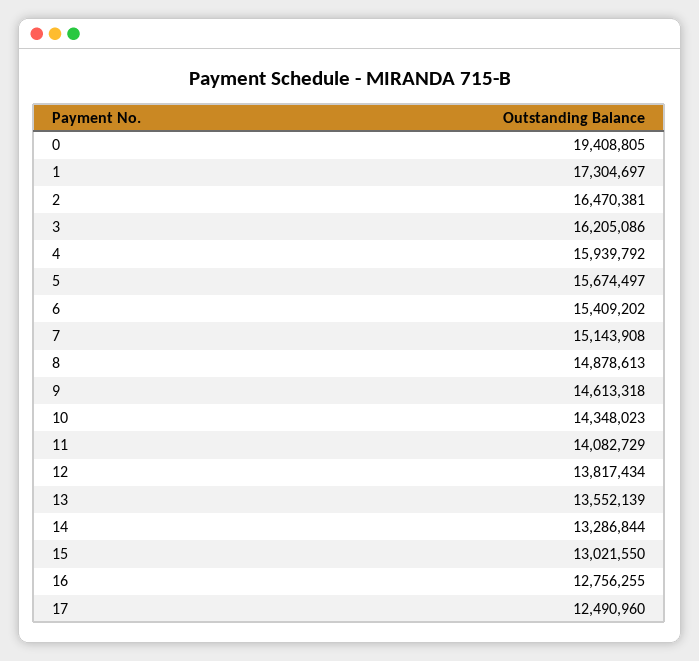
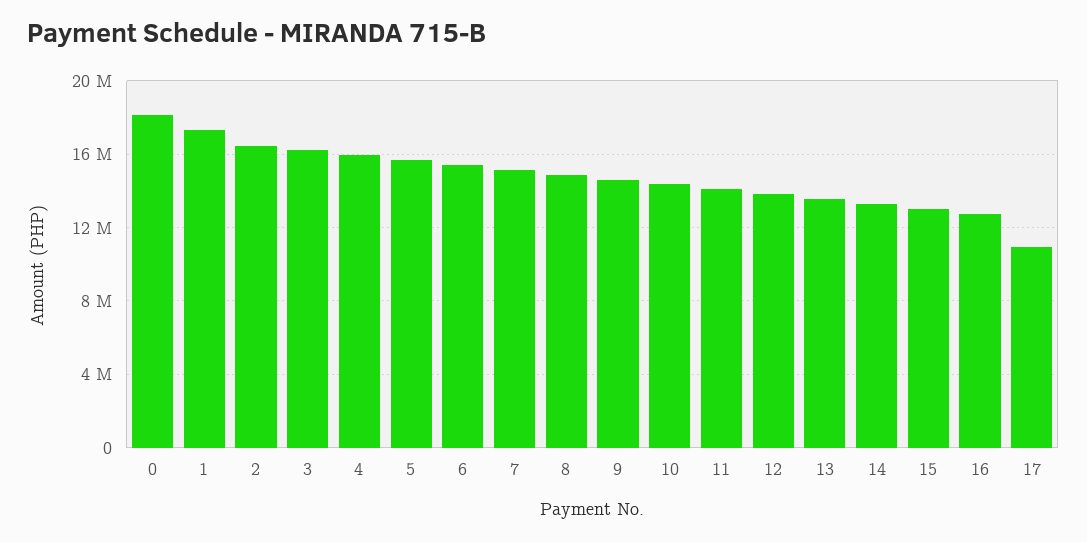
0: 19408805 -> 18000000
17: 12490960 -> 11000000

